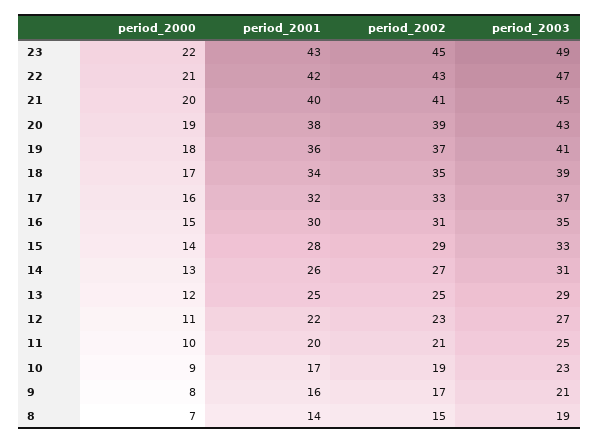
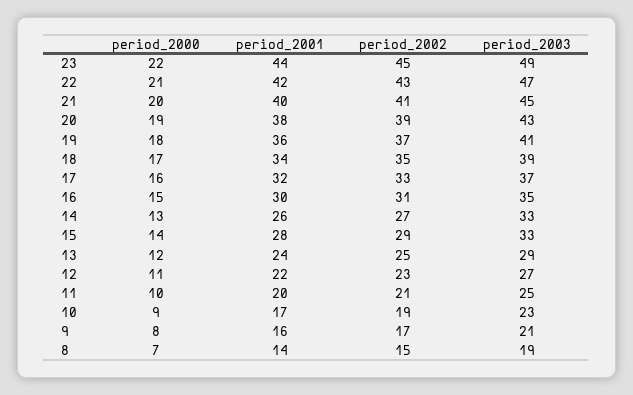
period_2001, 23: 43 -> 44
period_2003, 14: 31 -> 33
period_2001, 13: 25 -> 24

